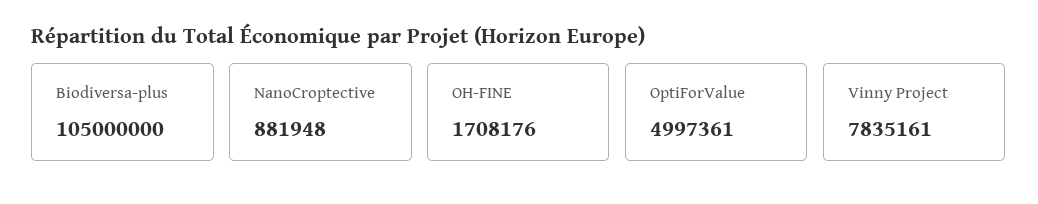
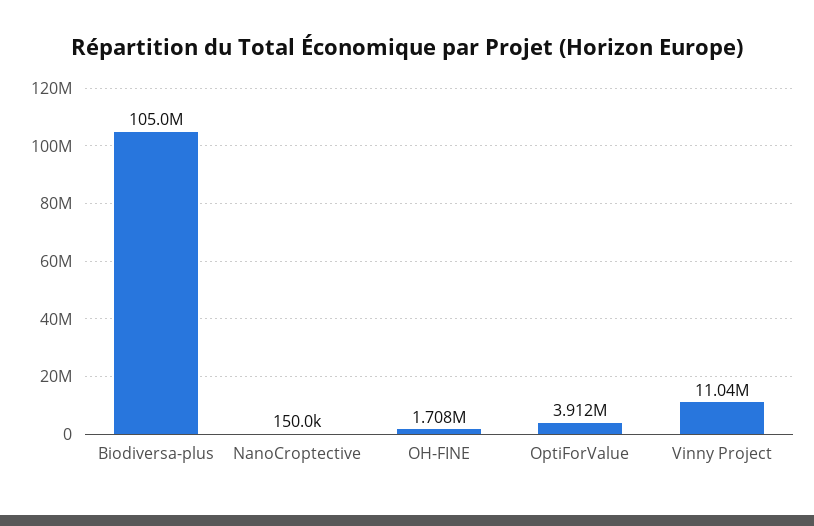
NanoCroptective: 881948 -> 150000
OptiForValue: 4997361 -> 3912000
Vinny Project: 7835161 -> 11040000

